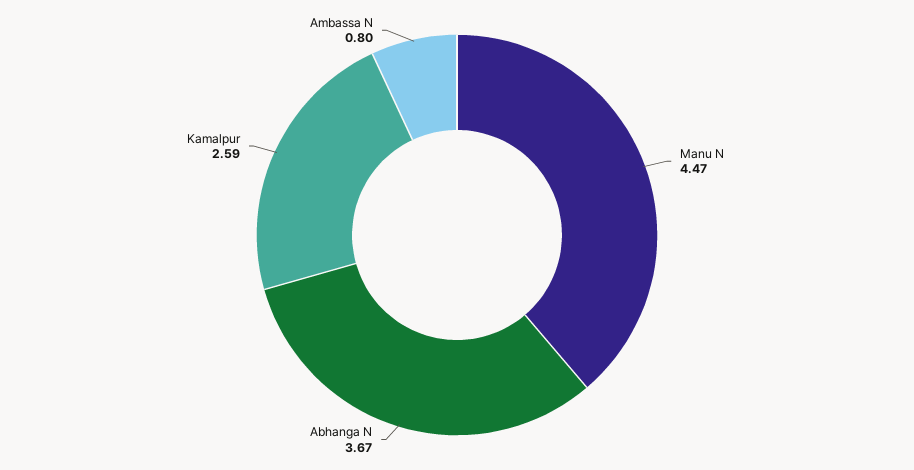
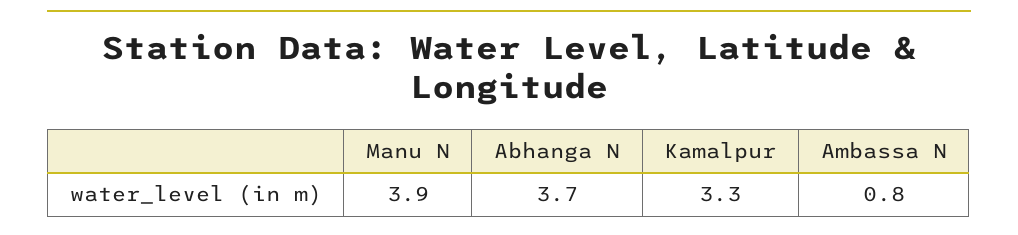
Manu N: 4.47 -> 3.9
Kamalpur: 2.59 -> 3.3

